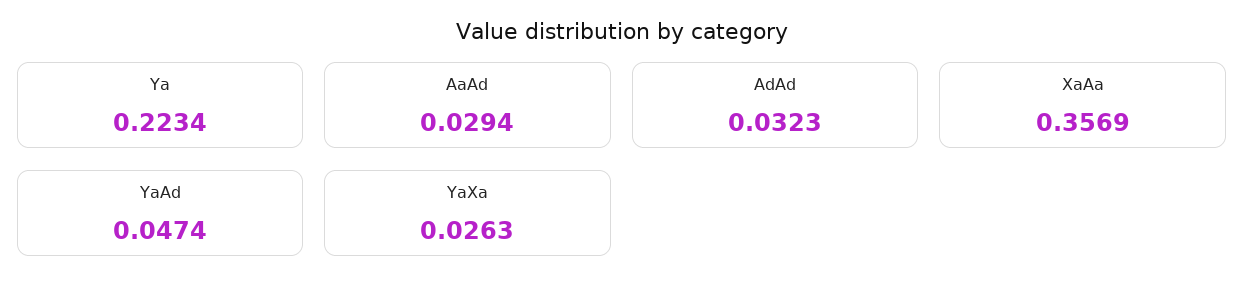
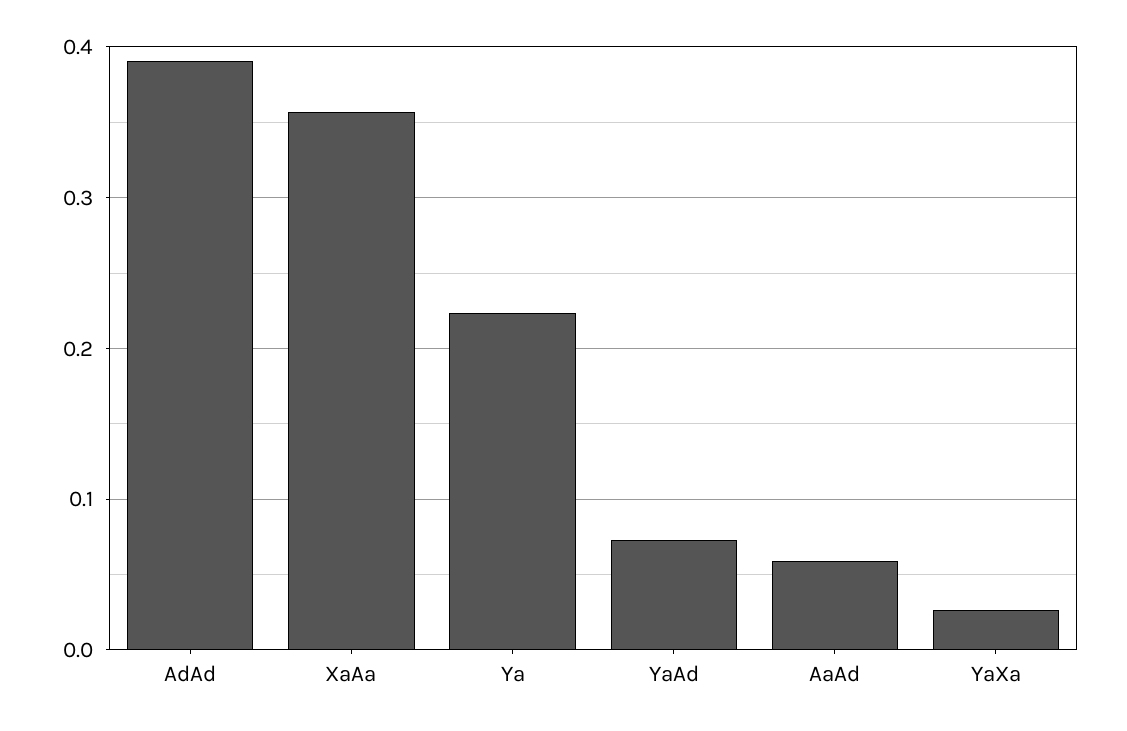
AaAd: 0.0294 -> 0.06
AdAd: 0.0323 -> 0.39
YaAd: 0.0474 -> 0.07

